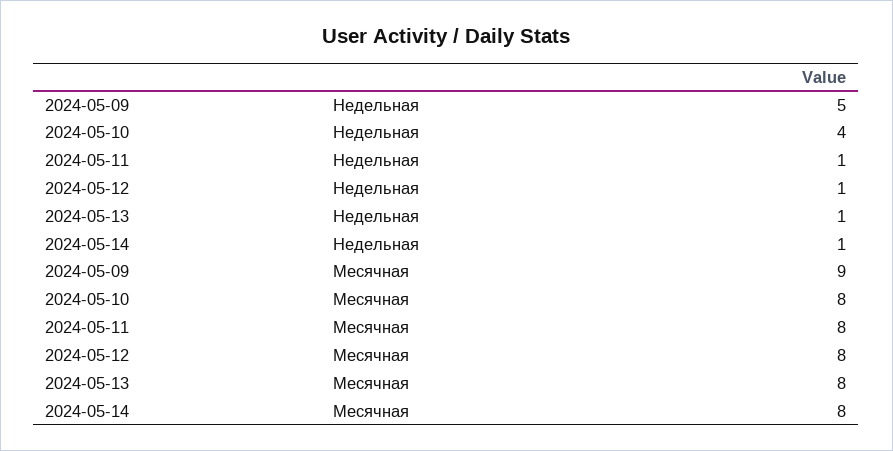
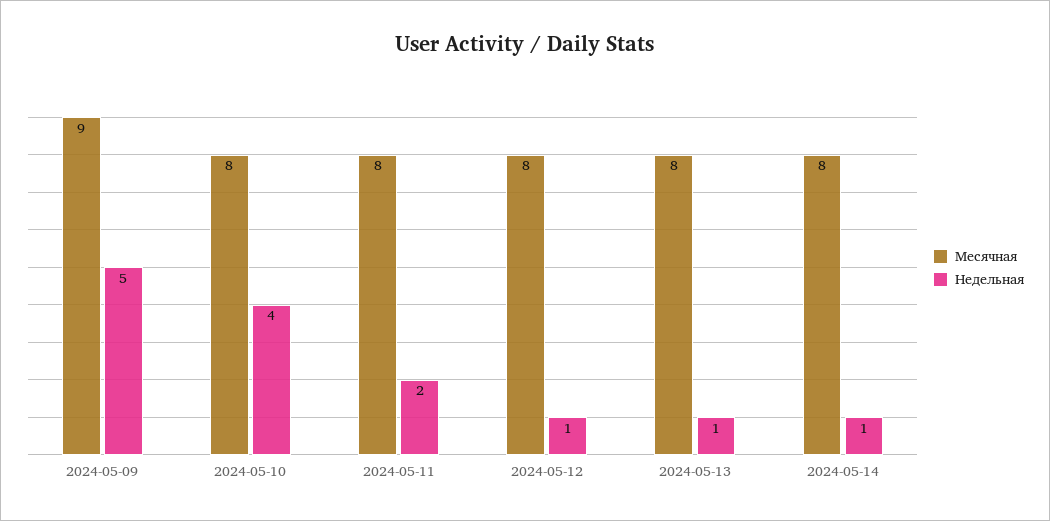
Недельная, 2024-05-11: 1 -> 2

